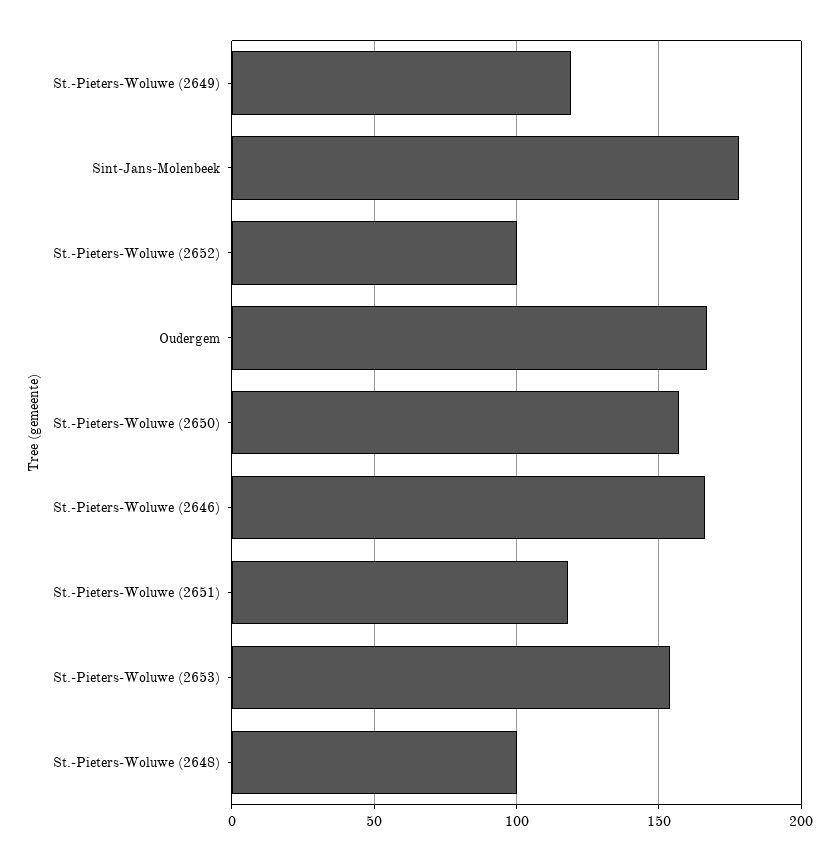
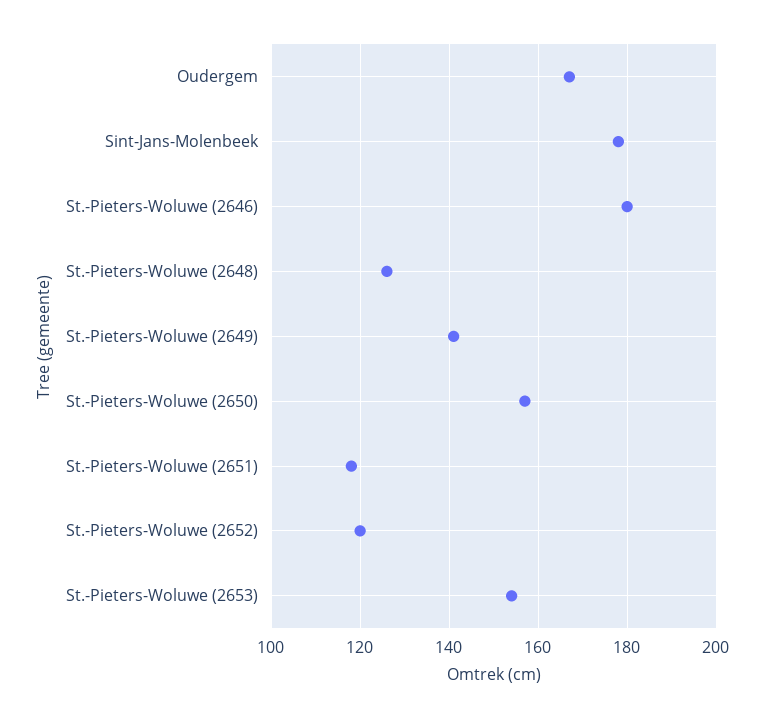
St.-Pieters-Woluwe (2649): 120 -> 140
St.-Pieters-Woluwe (2652): 100 -> 120
St.-Pieters-Woluwe (2646): 165 -> 180
St.-Pieters-Woluwe (2648): 100 -> 125

